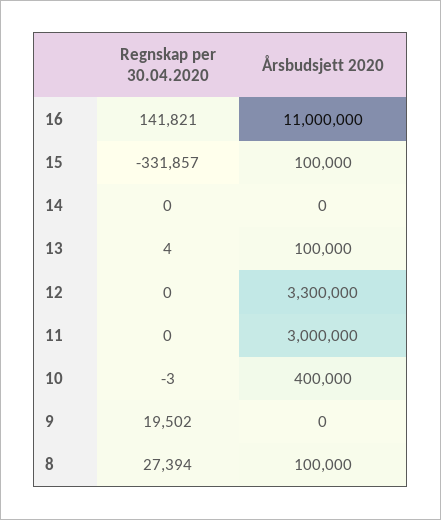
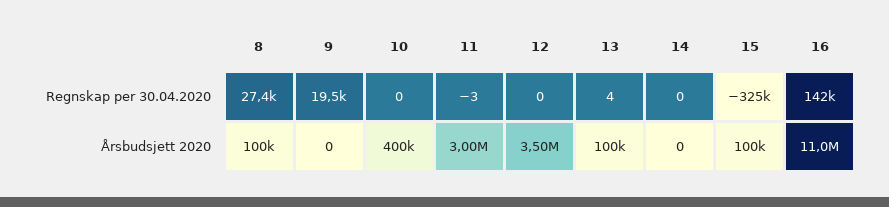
Regnskap per 30.04.2020, 15: -331857 -> -325000
Årsbudsjett 2020, 12: 3300000 -> 3500000
Regnskap per 30.04.2020, 11: 0 -> -3
Regnskap per 30.04.2020, 10: -3 -> 0

